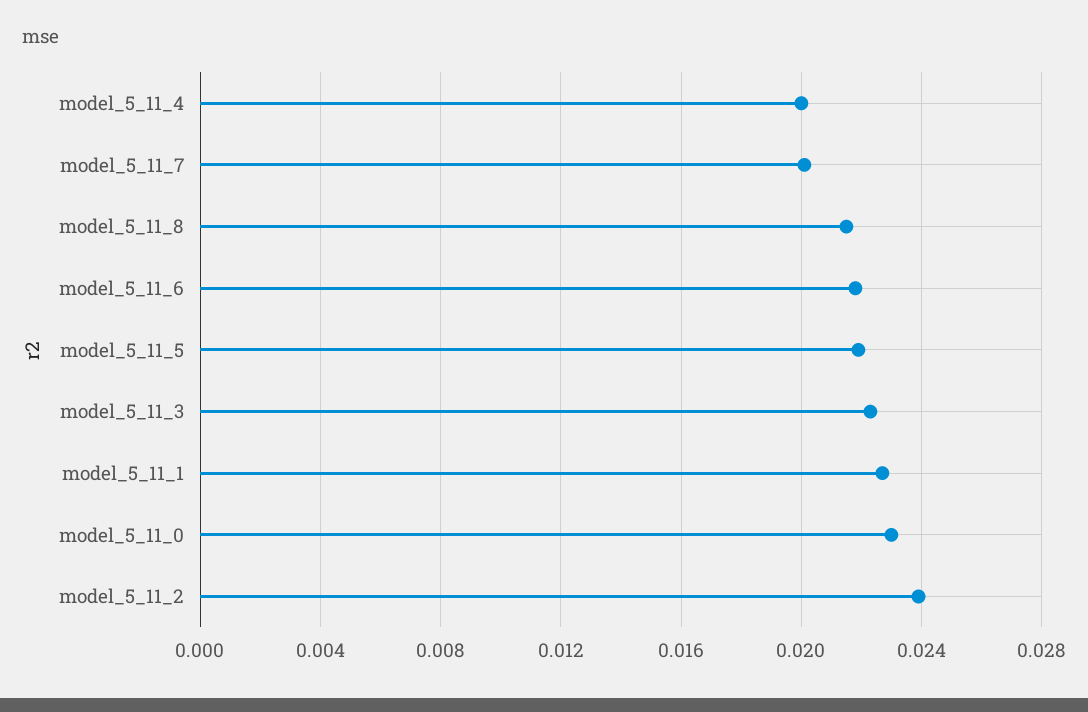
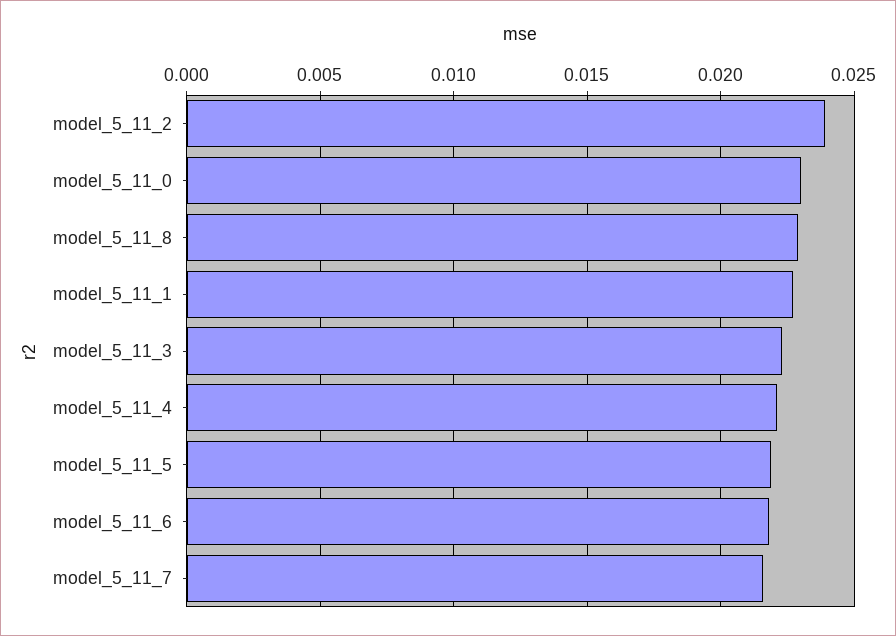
model_5_11_4: 0.02 -> 0.022
model_5_11_7: 0.02 -> 0.0215
model_5_11_8: 0.0215 -> 0.023

